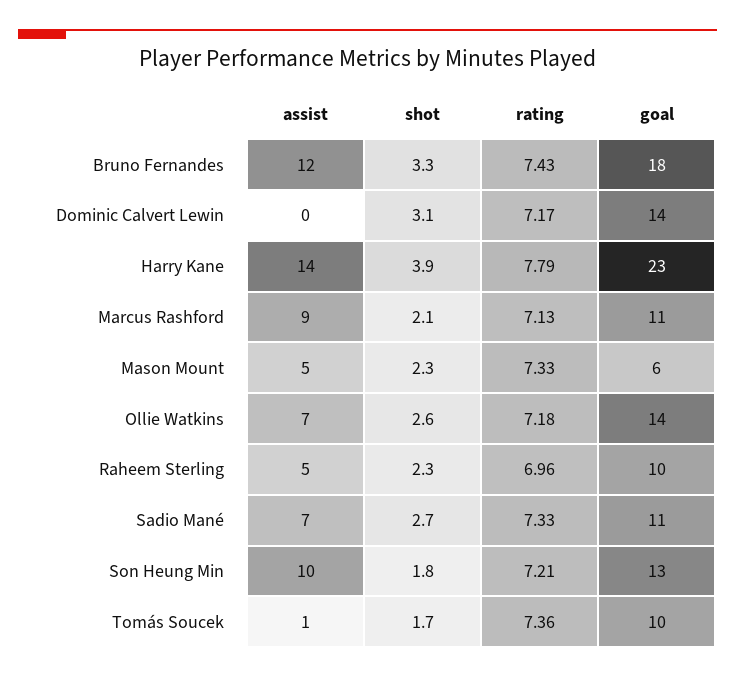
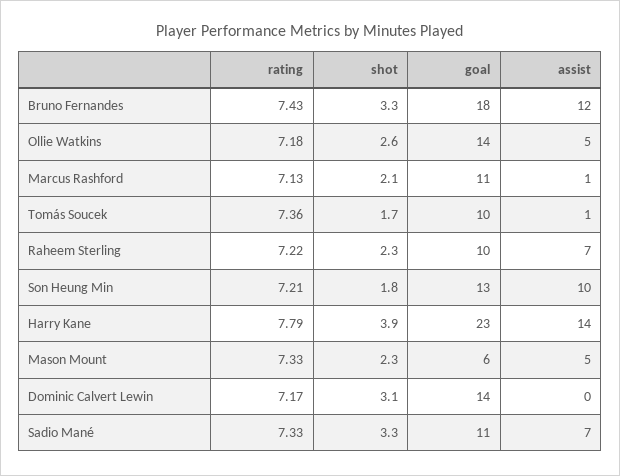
assist, Marcus Rashford: 9 -> 1
assist, Ollie Watkins: 7 -> 5
assist, Raheem Sterling: 5 -> 7
rating, Raheem Sterling: 6.96 -> 7.22
shot, Sadio Mané: 2.7 -> 3.3

